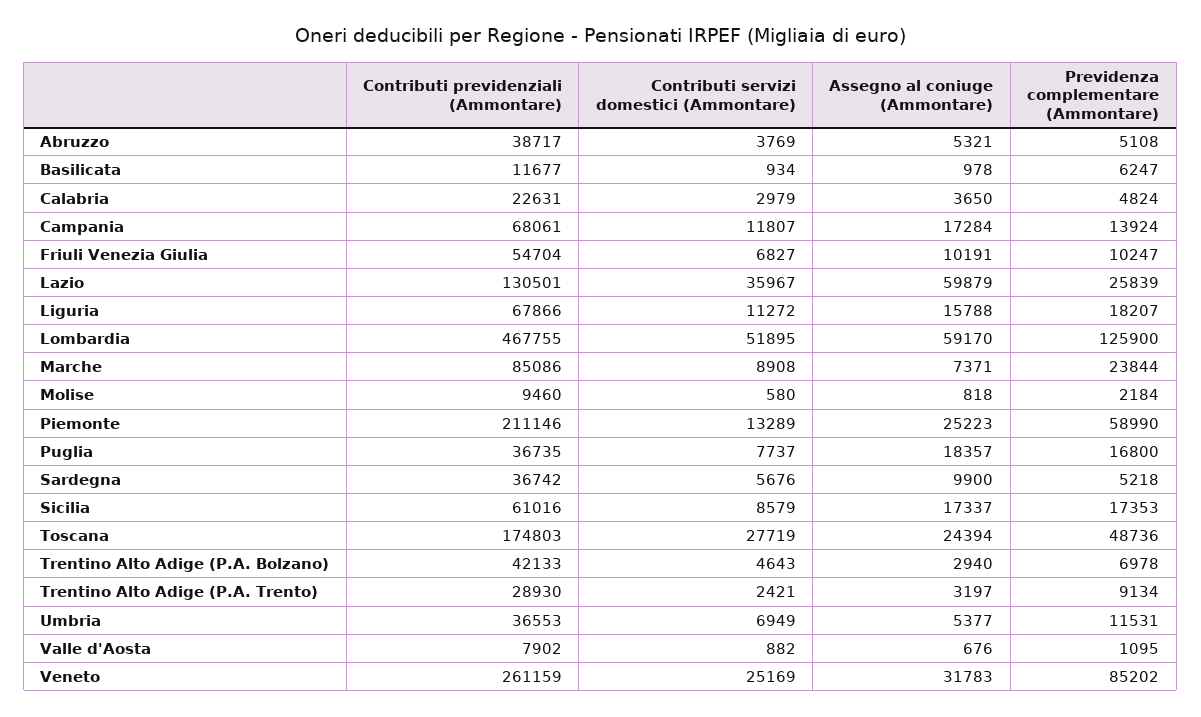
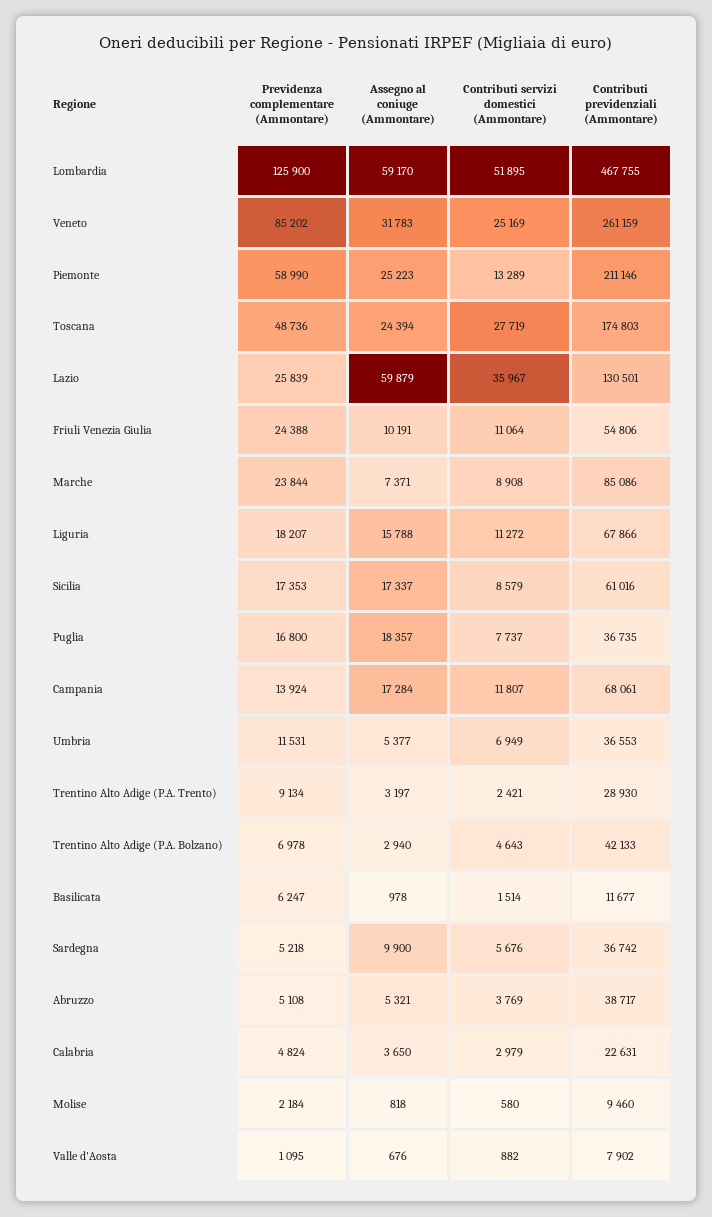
Contributi servizi domestici (Ammontare), Basilicata: 934 -> 1514
Contributi previdenziali (Ammontare), Friuli Venezia Giulia: 54704 -> 54806
Contributi servizi domestici (Ammontare), Friuli Venezia Giulia: 6827 -> 11064
Previdenza complementare (Ammontare), Friuli Venezia Giulia: 10247 -> 24388

